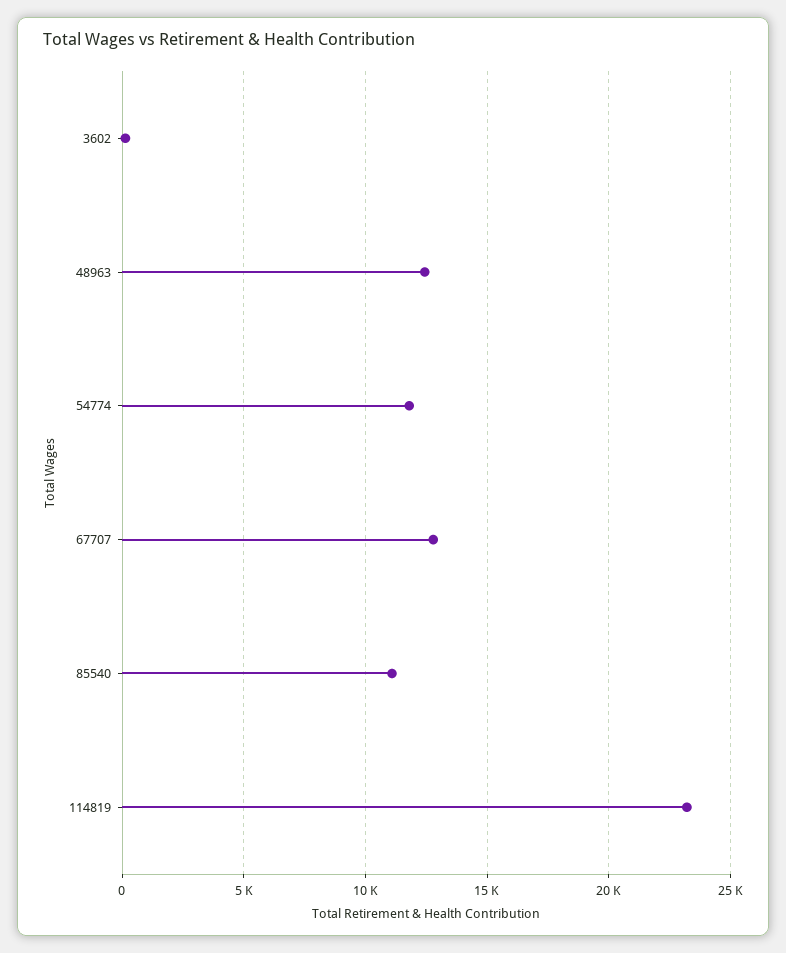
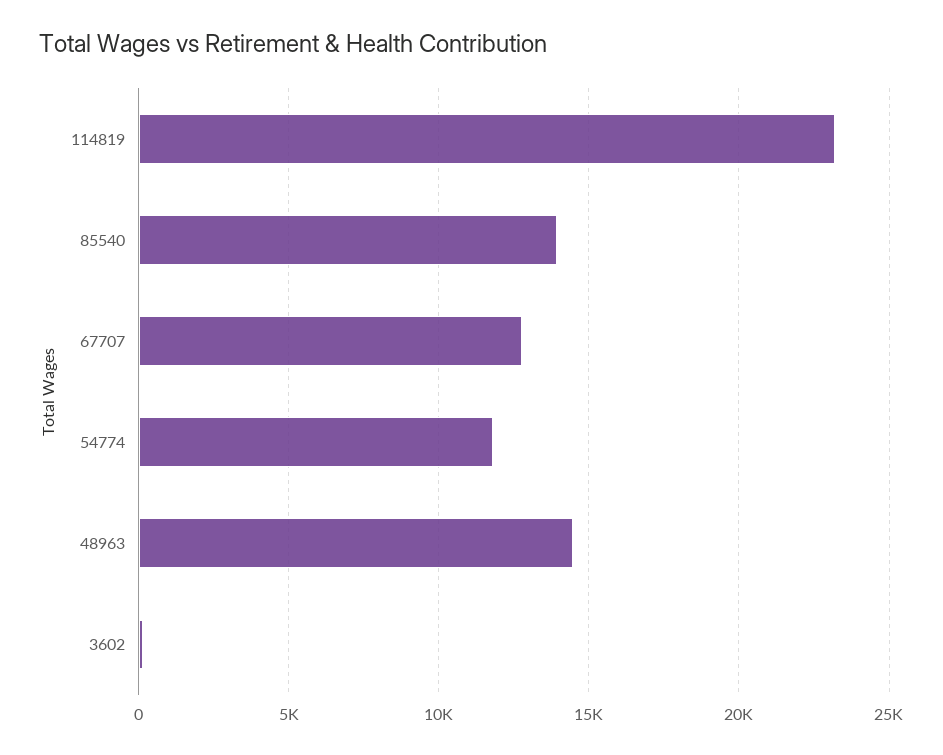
48963: 12500 -> 14500
85540: 11000 -> 14000

